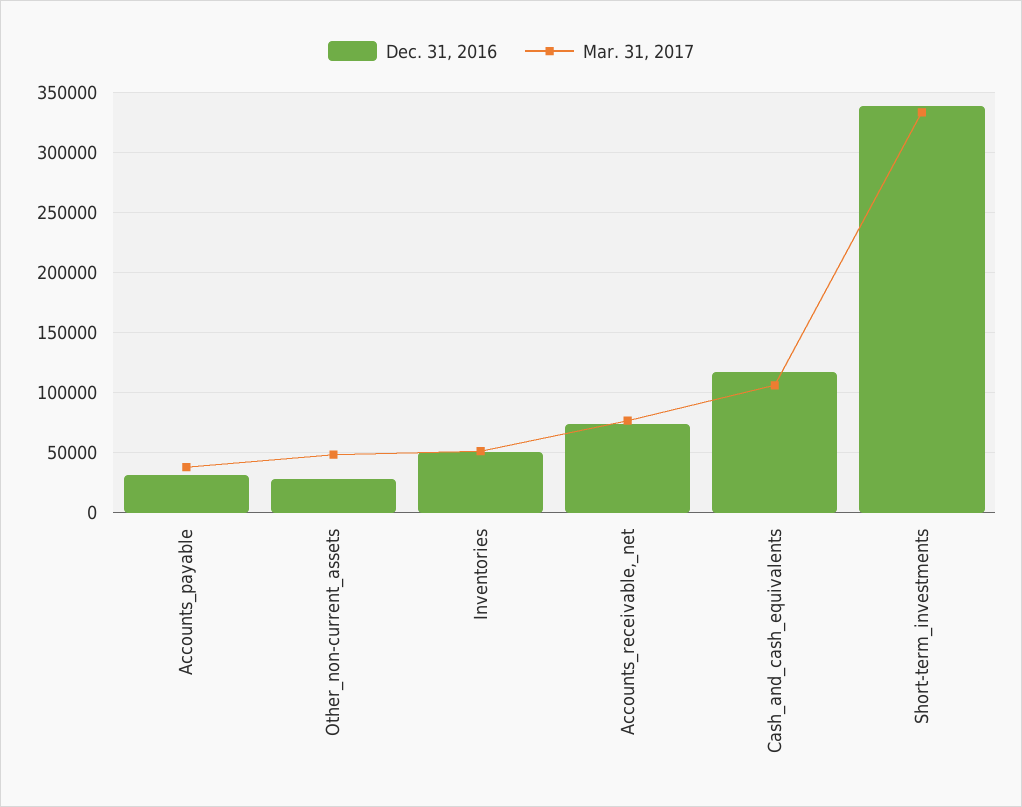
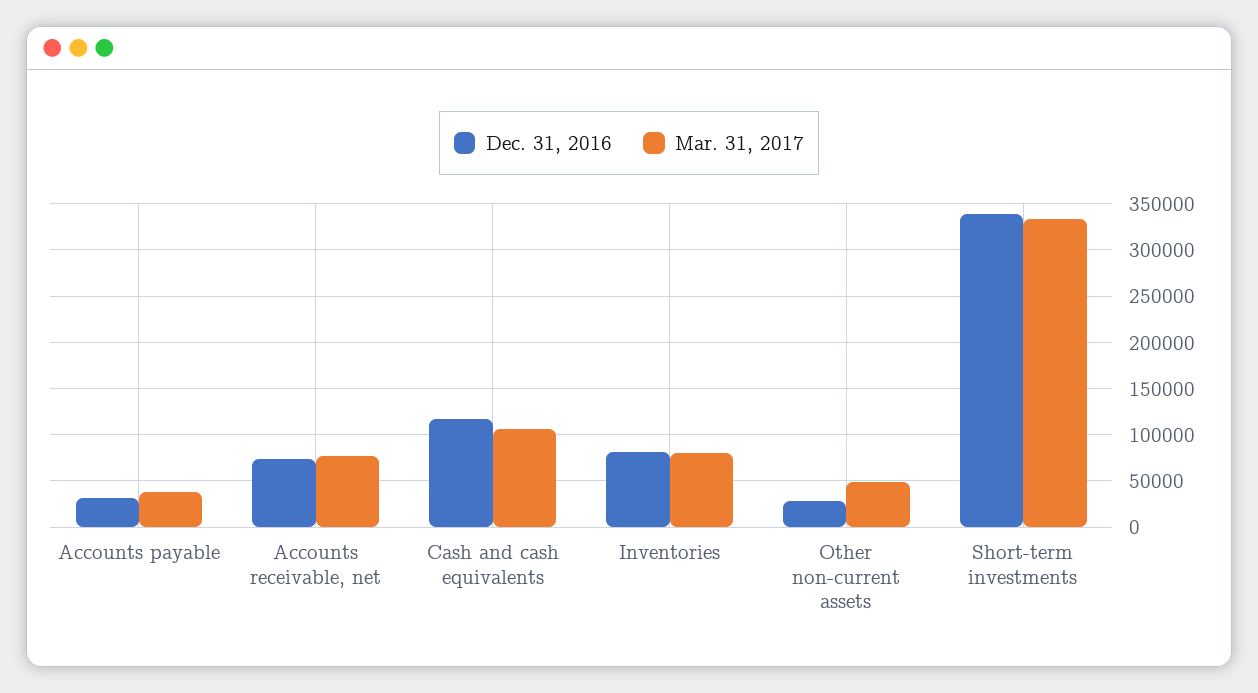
Dec. 31, 2016, Inventories: 50000 -> 80000
Mar. 31, 2017, Inventories: 50000 -> 80000

